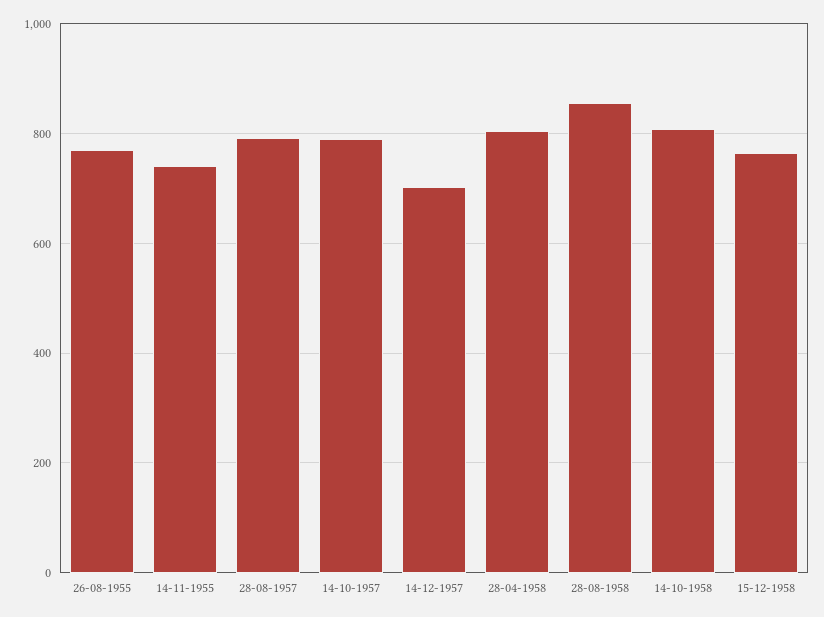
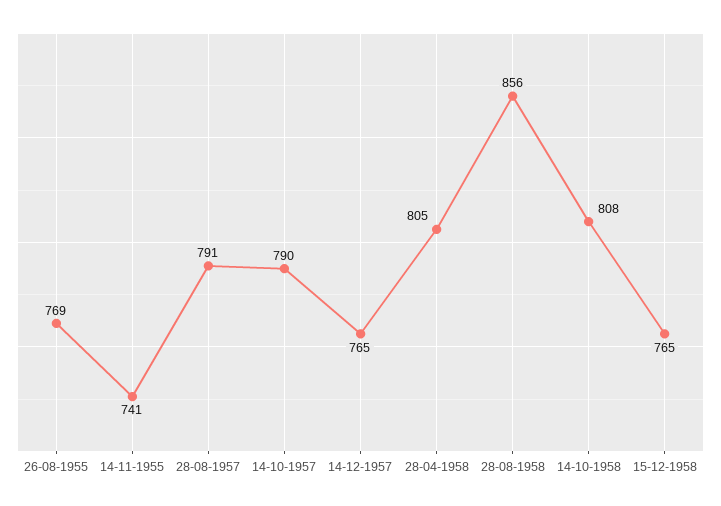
14-12-1957: 700 -> 765

